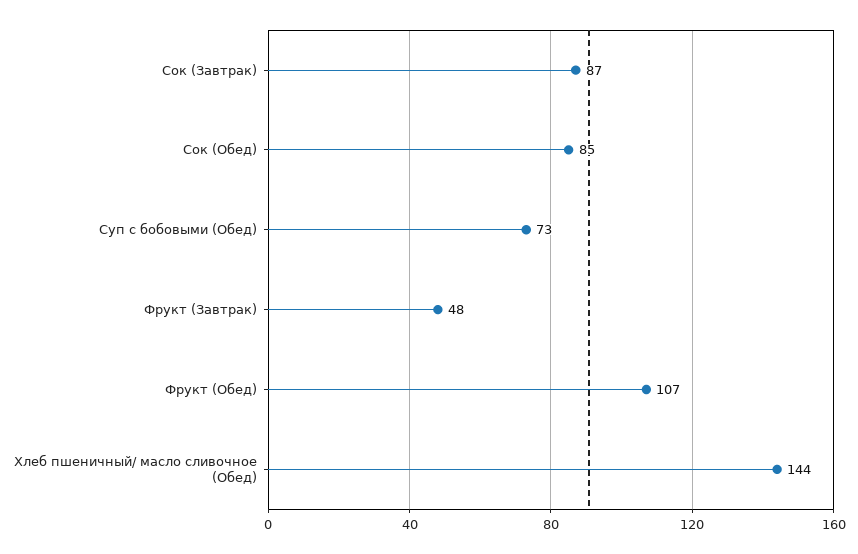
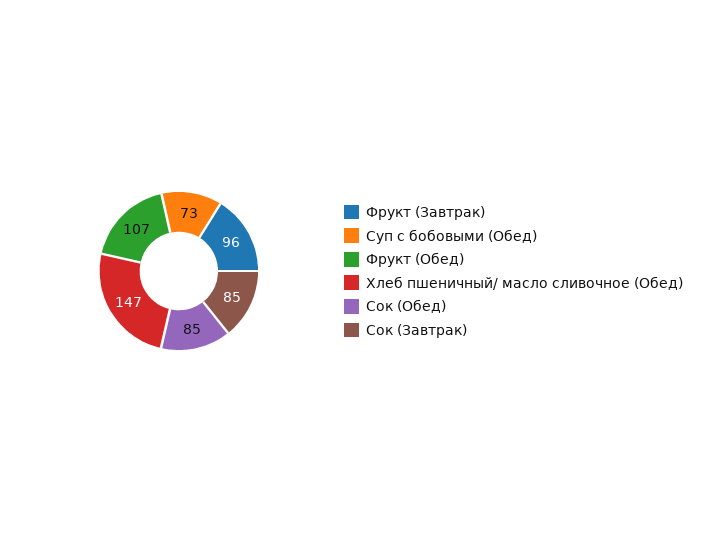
Сок (Завтрак): 87 -> 85
Фрукт (Завтрак): 48 -> 96
Хлеб пшеничный/ масло сливочное (Обед): 144 -> 147

